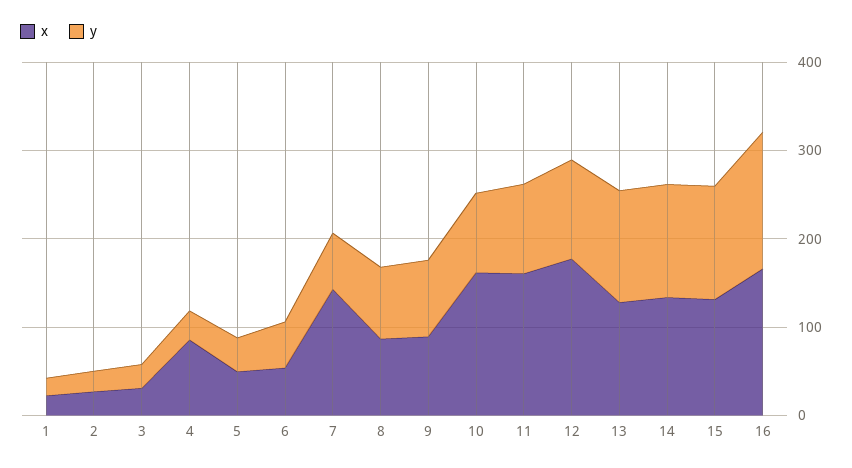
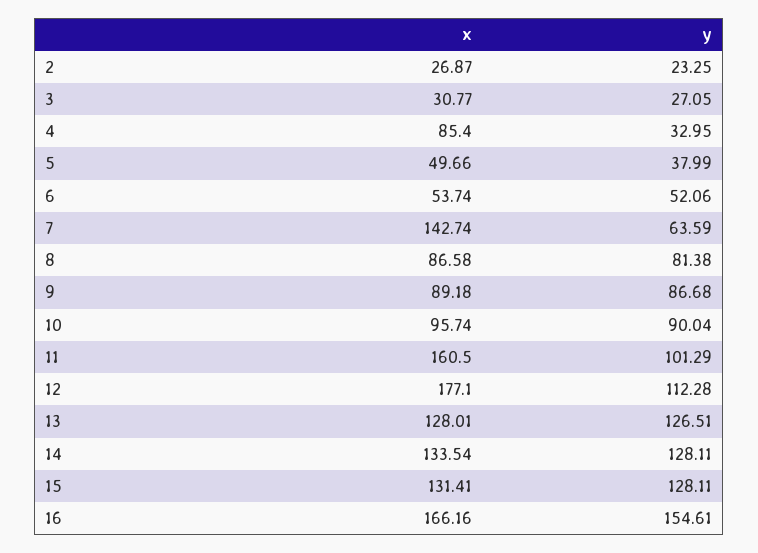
x, 1: 20 -> none
y, 1: 20 -> none
x, 10: 160 -> 95.74

